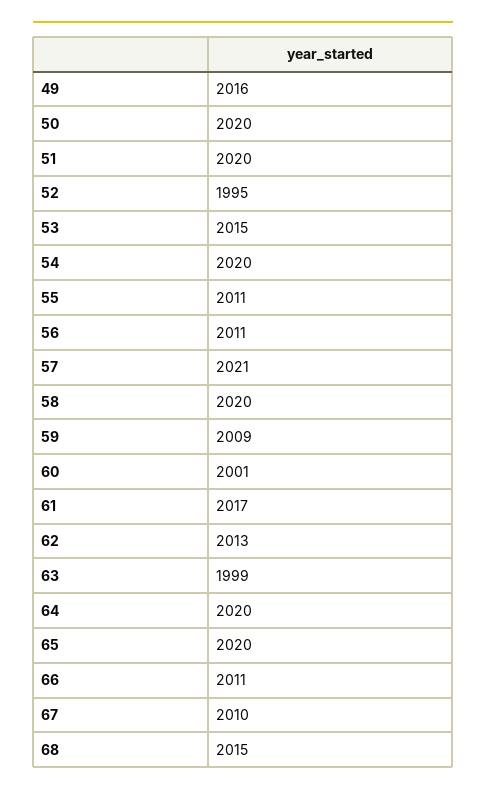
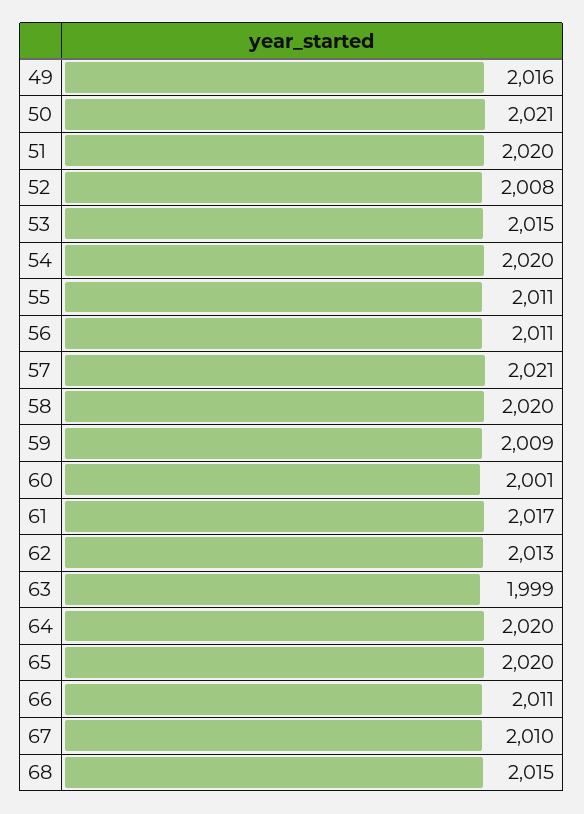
50: 2020 -> 2021
52: 1995 -> 2008

